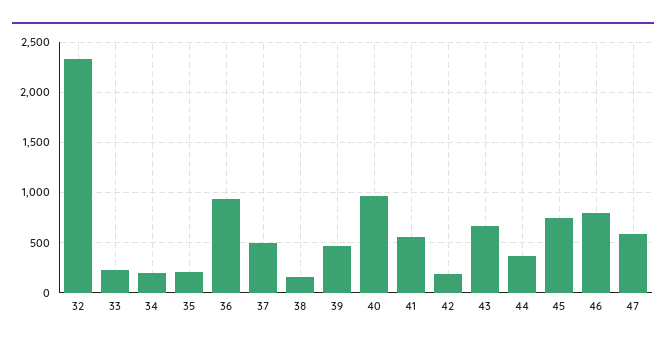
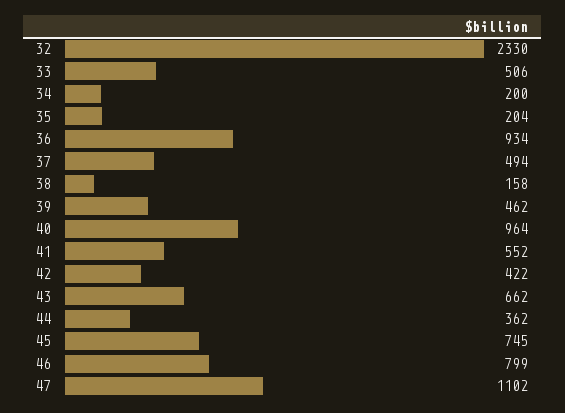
33: 200 -> 506
42: 200 -> 422
47: 600 -> 1102

